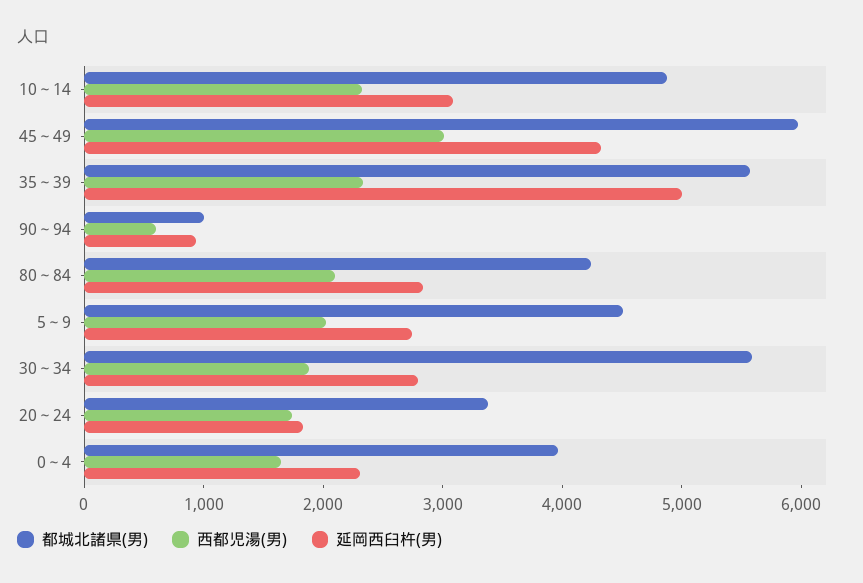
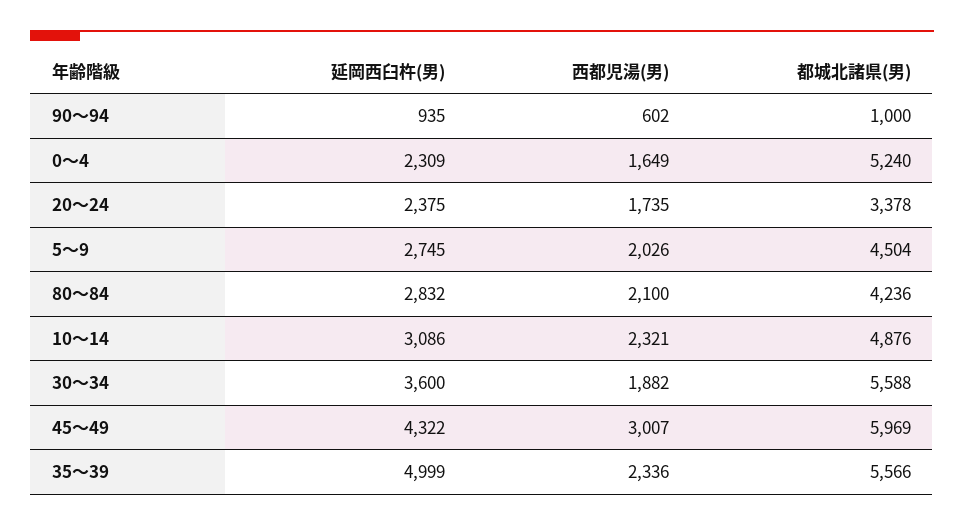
延岡西臼杵(男), 30～34: 2800 -> 3600
延岡西臼杵(男), 20～24: 1800 -> 2375
都城北諸県(男), 0～4: 4000 -> 5240

